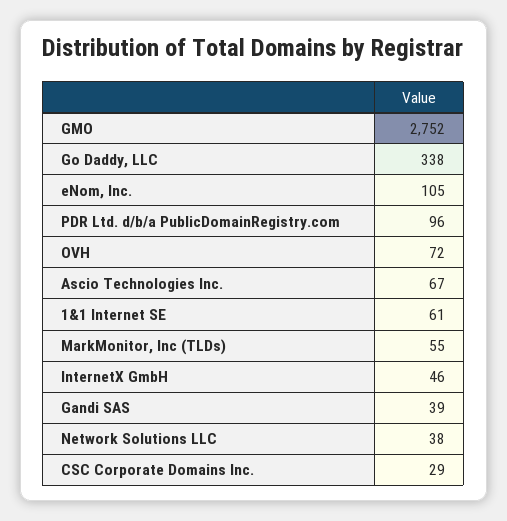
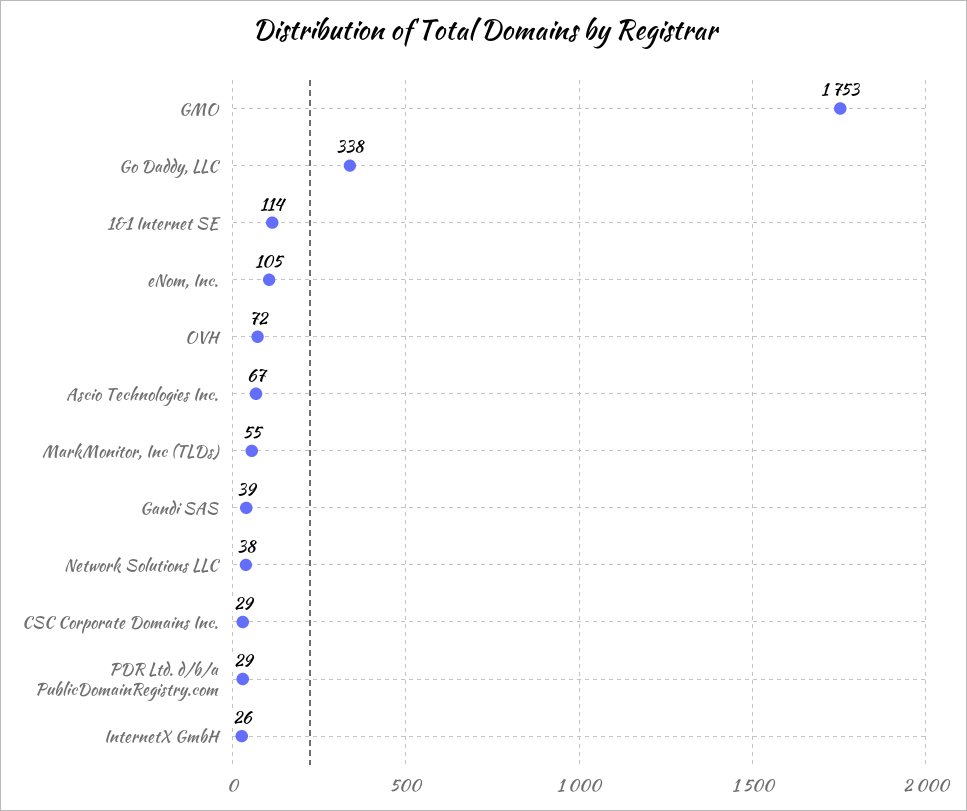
GMO: 2752 -> 1753
PDR Ltd. d/b/a PublicDomainRegistry.com: 96 -> 29
1&1 Internet SE: 61 -> 114
InternetX GmbH: 46 -> 26

